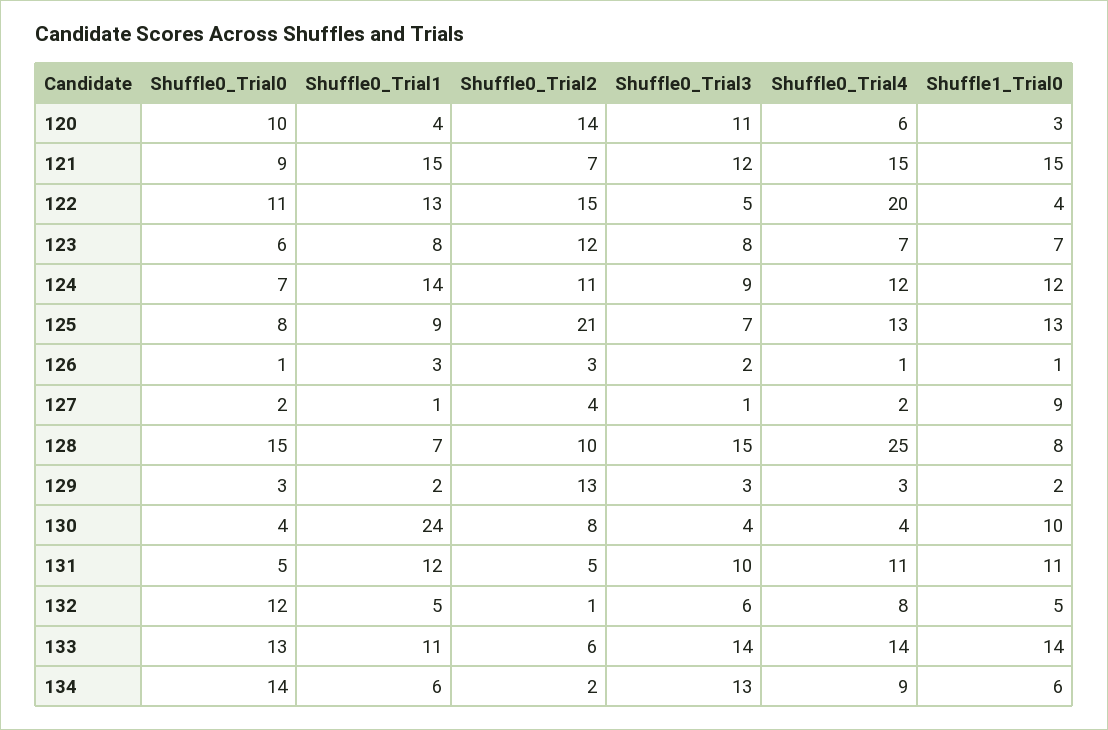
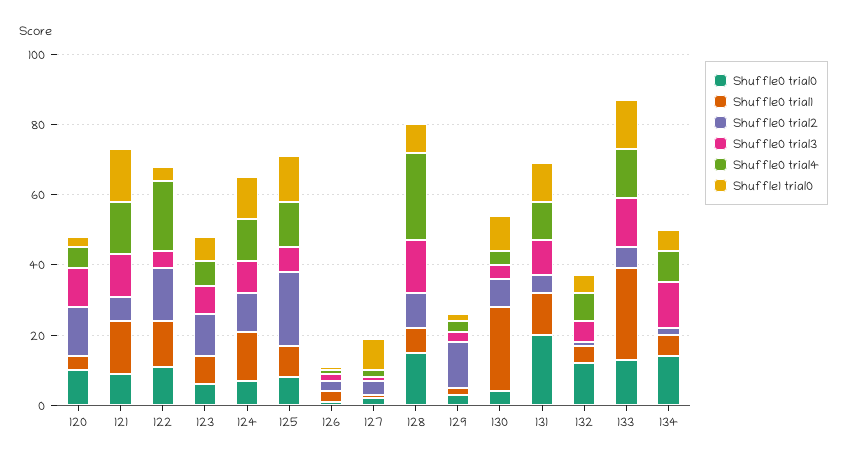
Shuffle0_Trial0, 131: 5 -> 20
Shuffle0_Trial1, 133: 11 -> 25

